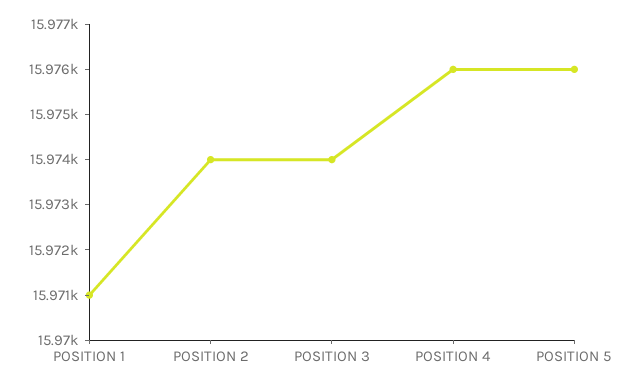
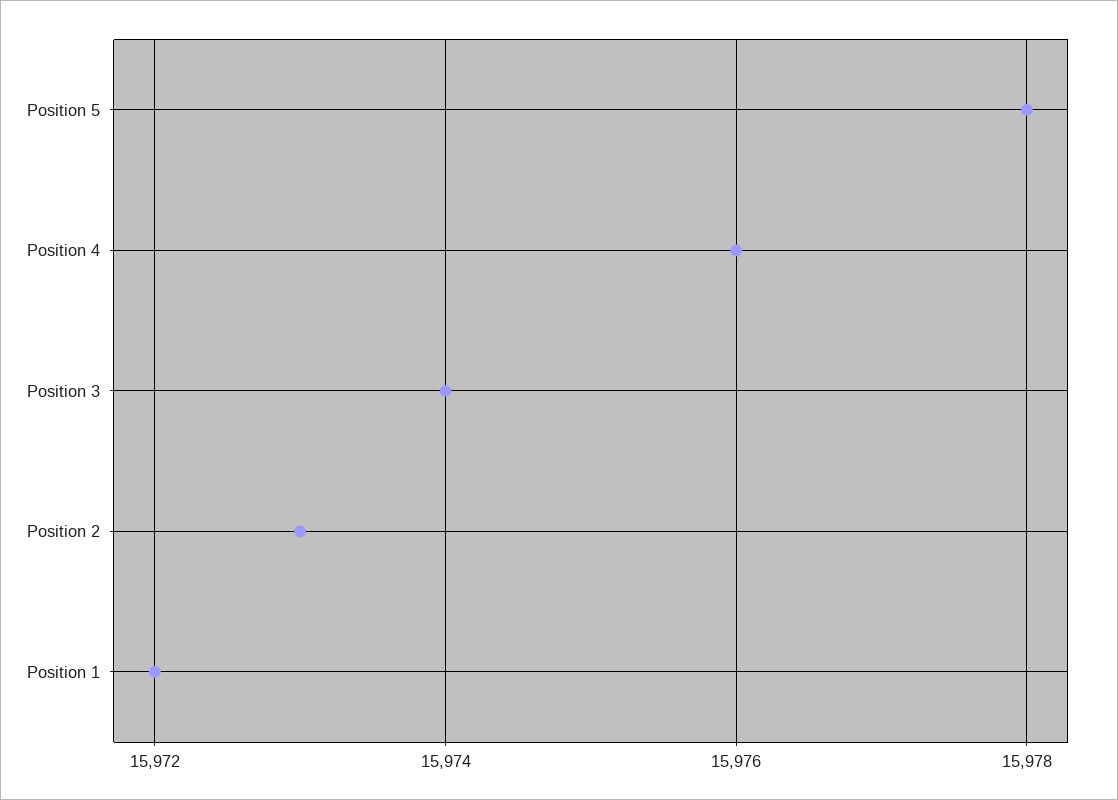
POSITION 1: 15971 -> 15972
POSITION 2: 15974 -> 15973
POSITION 5: 15976 -> 15978

